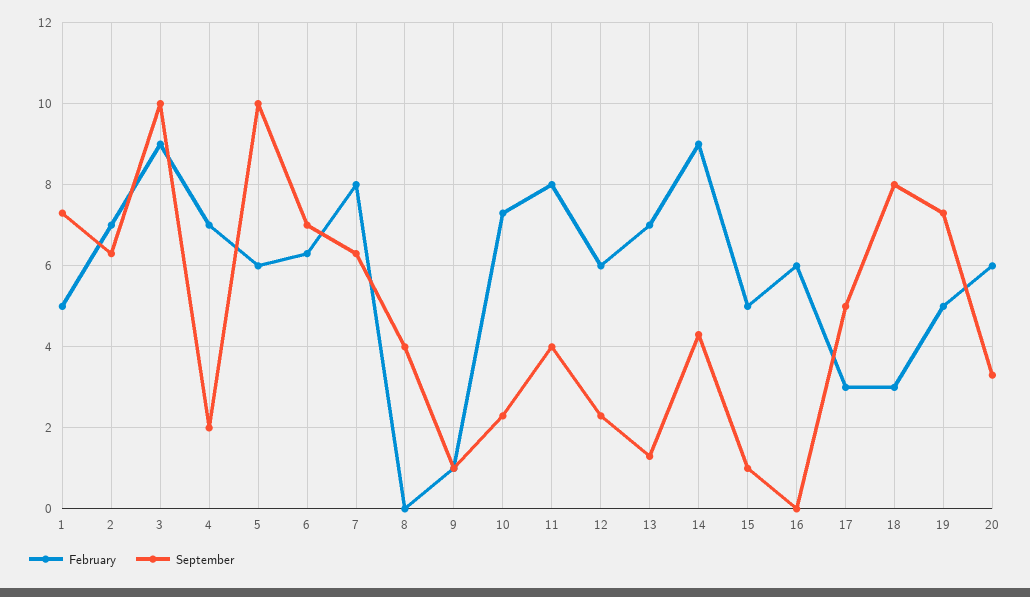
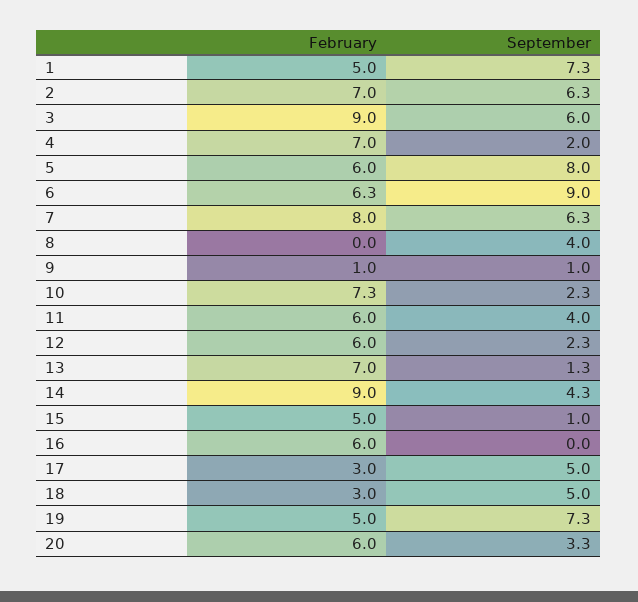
September, 3: 10 -> 6
September, 5: 10 -> 8
September, 6: 7 -> 9
February, 11: 8 -> 6
September, 18: 8 -> 5

